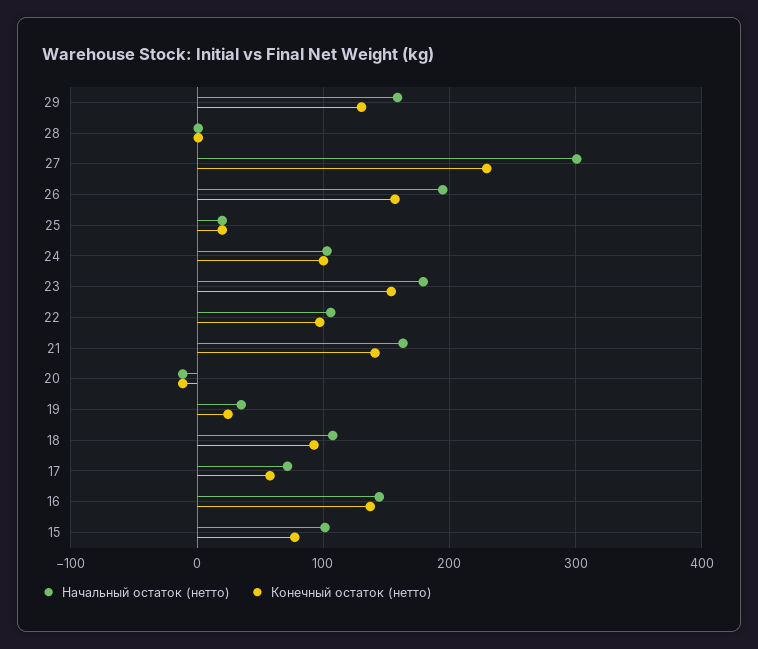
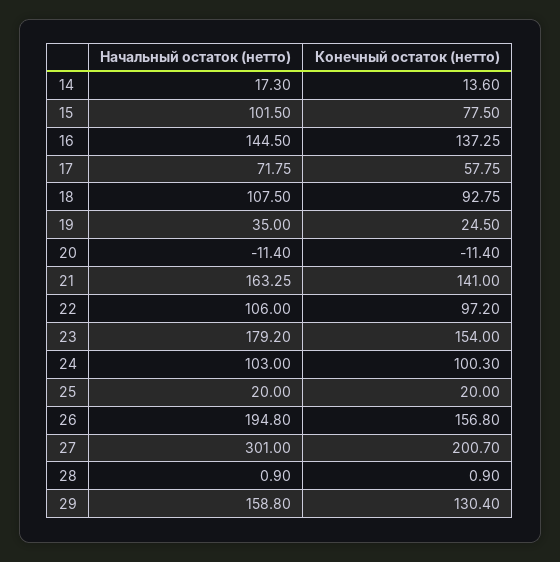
Конечный остаток (нетто), 27: 230 -> 200.7
Начальный остаток (нетто), 14: none -> 17.3
Конечный остаток (нетто), 14: none -> 13.6

